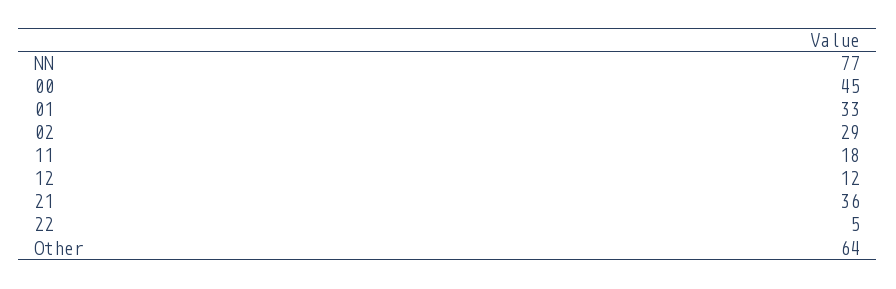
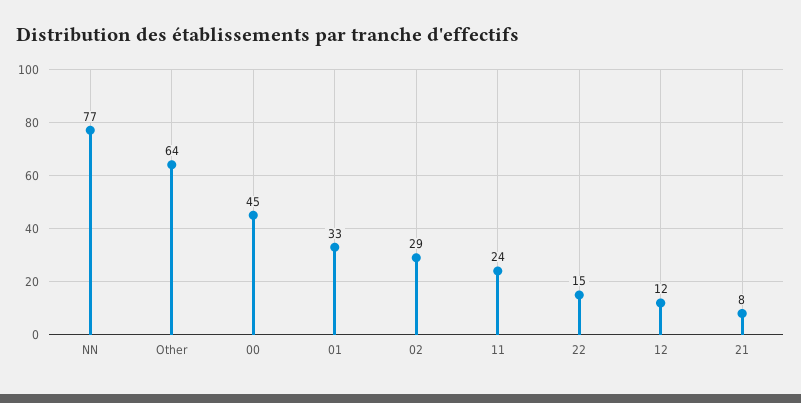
11: 18 -> 24
21: 36 -> 8
22: 5 -> 15

